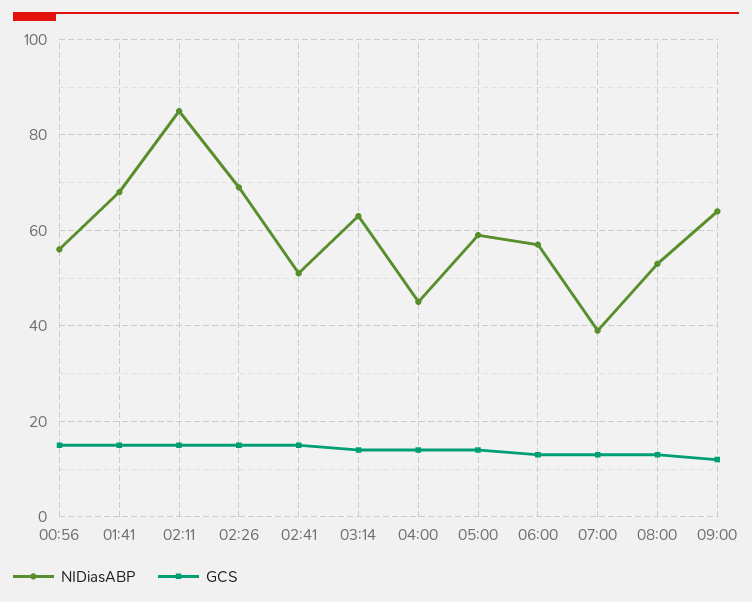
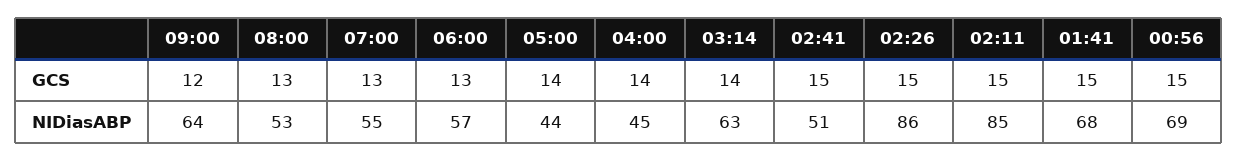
NIDiasABP, 00:56: 55 -> 69
NIDiasABP, 02:26: 70 -> 86
NIDiasABP, 05:00: 60 -> 44
NIDiasABP, 07:00: 40 -> 55

